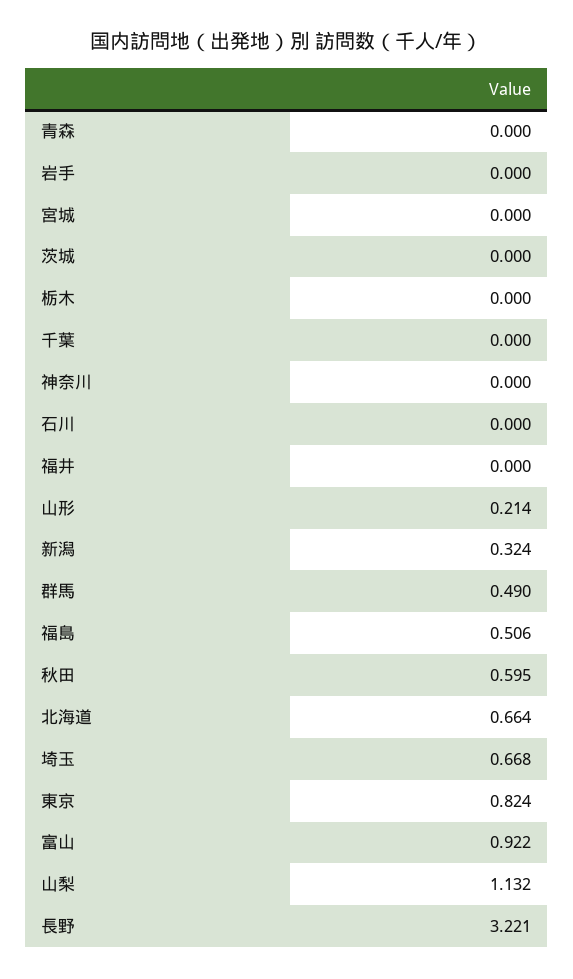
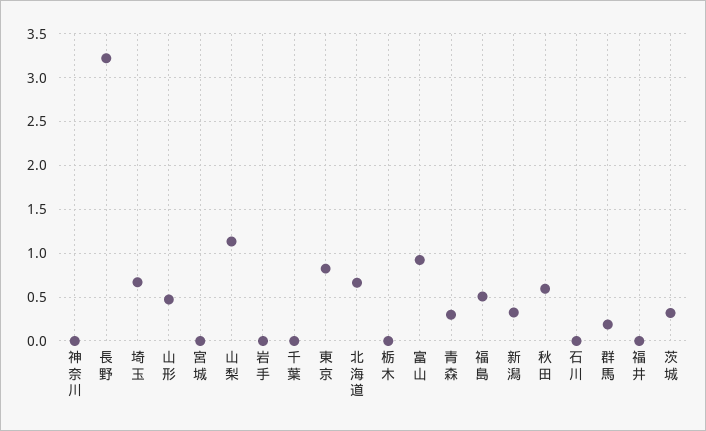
青森: 0 -> 0.3
茨城: 0 -> 0.3
山形: 0.214 -> 0.5
群馬: 0.49 -> 0.2

